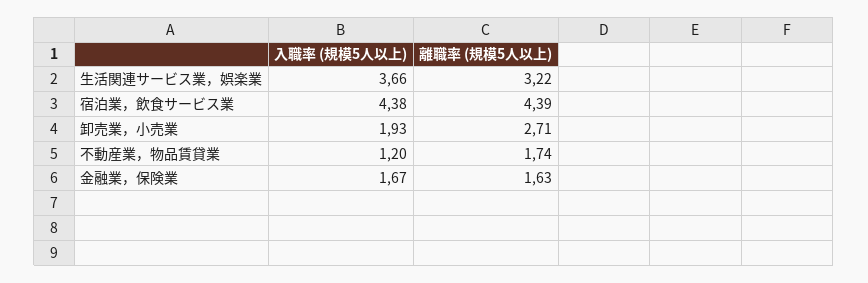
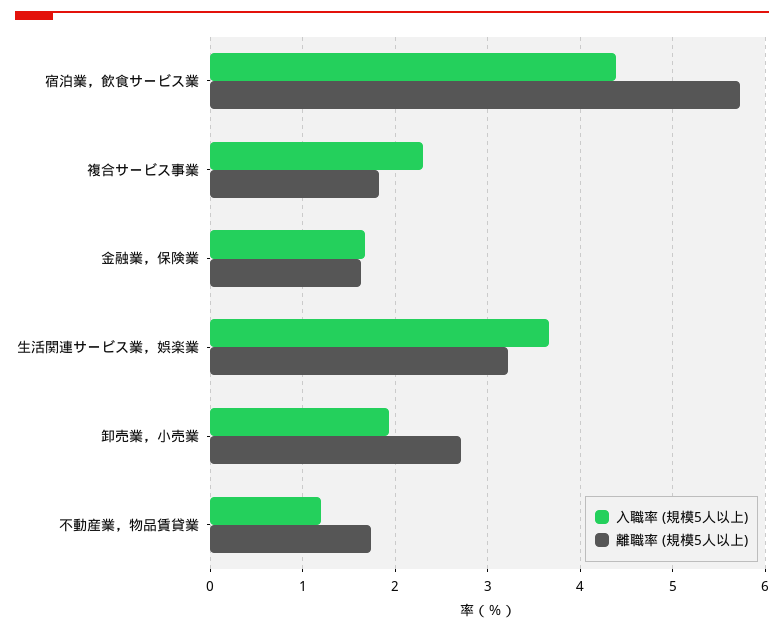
離職率 (規模5人以上), 宿泊業，飲食サービス業: 4.39 -> 5.7
入職率 (規模5人以上), 複合サービス事業: none -> 2.3
離職率 (規模5人以上), 複合サービス事業: none -> 1.8

